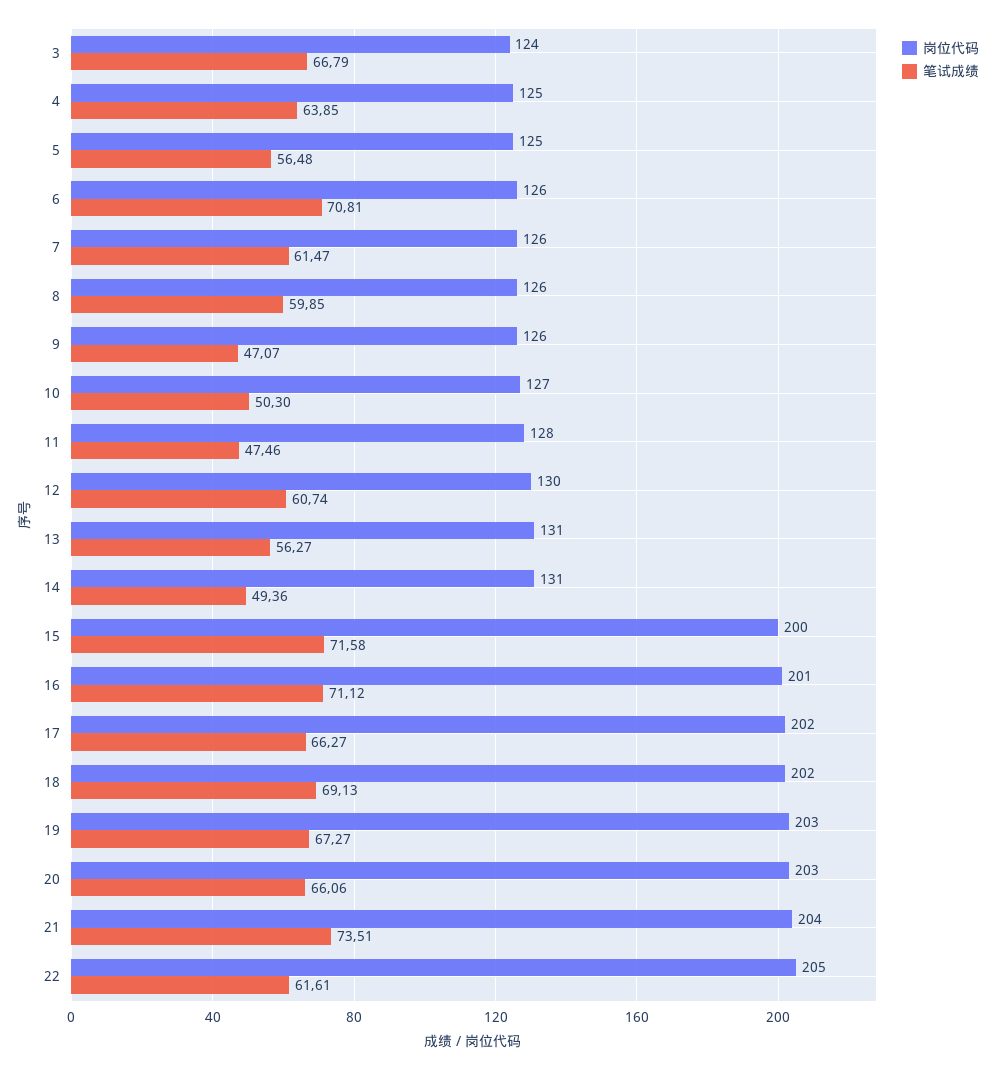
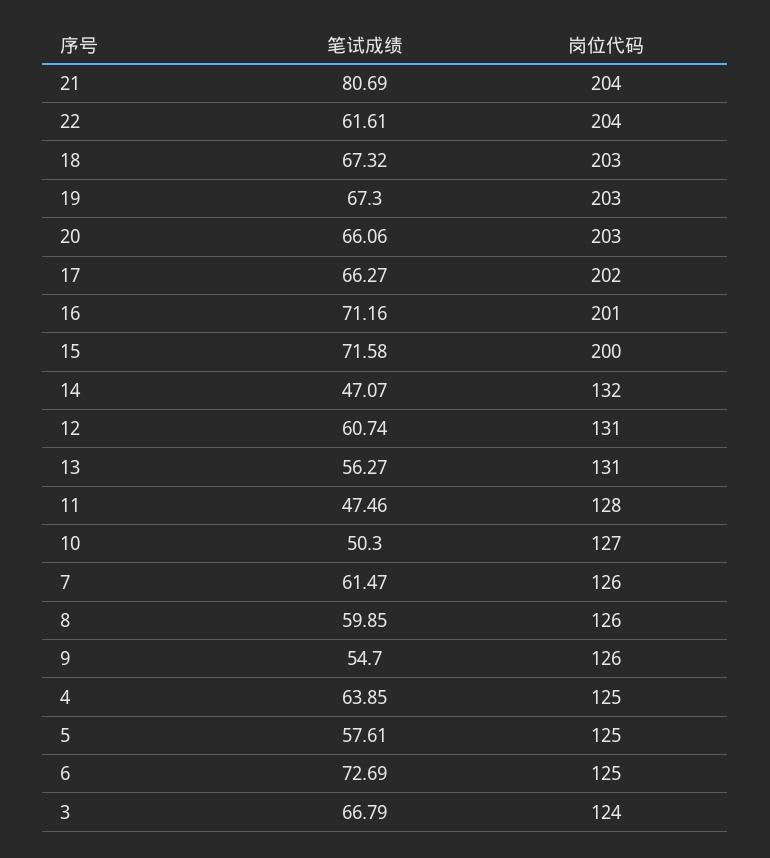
笔试成绩, 5: 56.48 -> 57.61
岗位代码, 6: 126 -> 125
笔试成绩, 6: 70.81 -> 72.69
笔试成绩, 9: 47.07 -> 54.7
岗位代码, 12: 130 -> 131
岗位代码, 14: 131 -> 132
笔试成绩, 14: 49.36 -> 47.07
笔试成绩, 16: 71.12 -> 71.16
岗位代码, 18: 202 -> 203
笔试成绩, 18: 69.13 -> 67.32
笔试成绩, 19: 67.27 -> 67.3
笔试成绩, 21: 73.51 -> 80.69
岗位代码, 22: 205 -> 204

